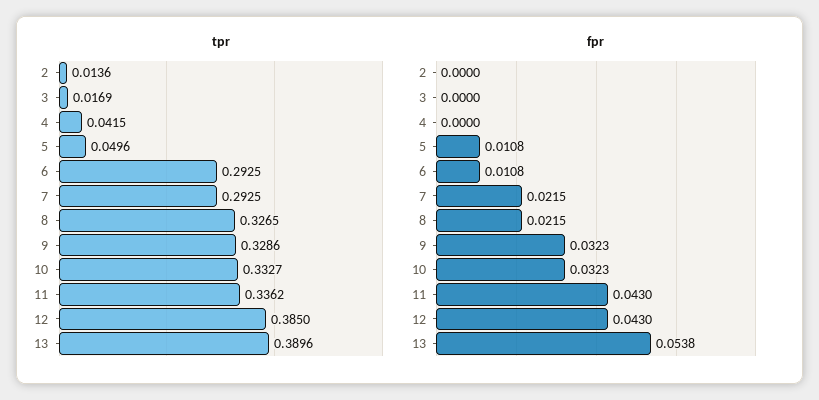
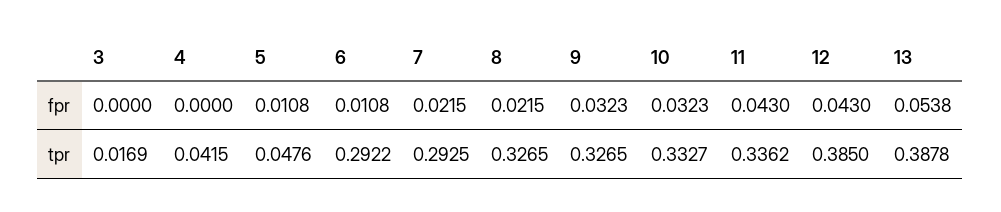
tpr, 2: 0.0136 -> none
tpr, 5: 0.0496 -> 0.0476
tpr, 6: 0.2925 -> 0.2922
tpr, 9: 0.3286 -> 0.3265
tpr, 13: 0.3896 -> 0.3878
fpr, 2: 0 -> none

